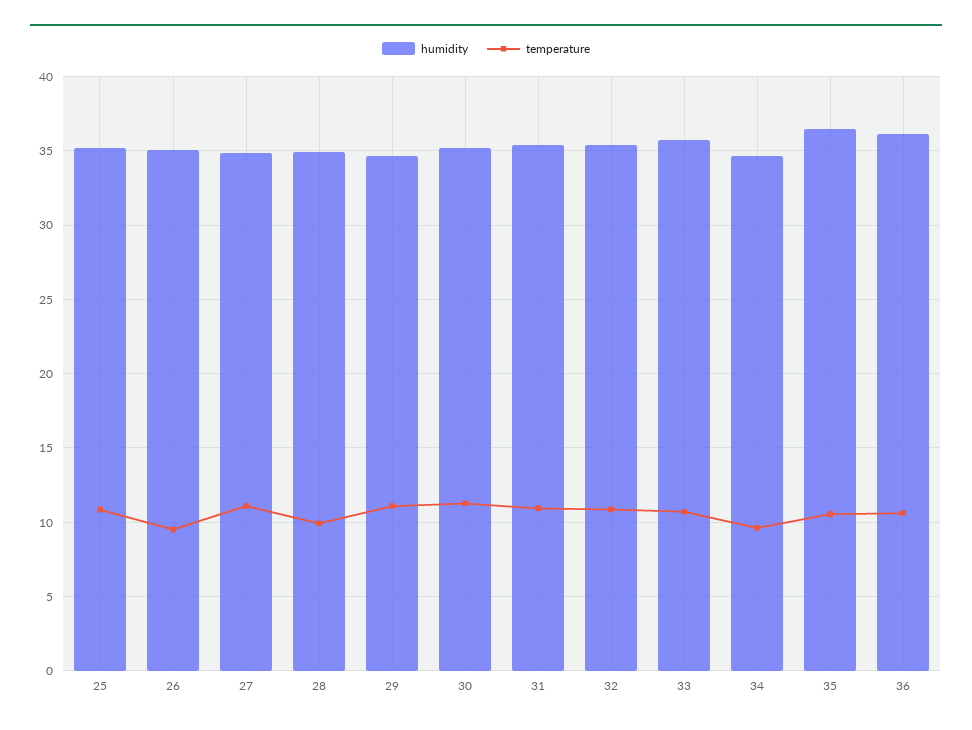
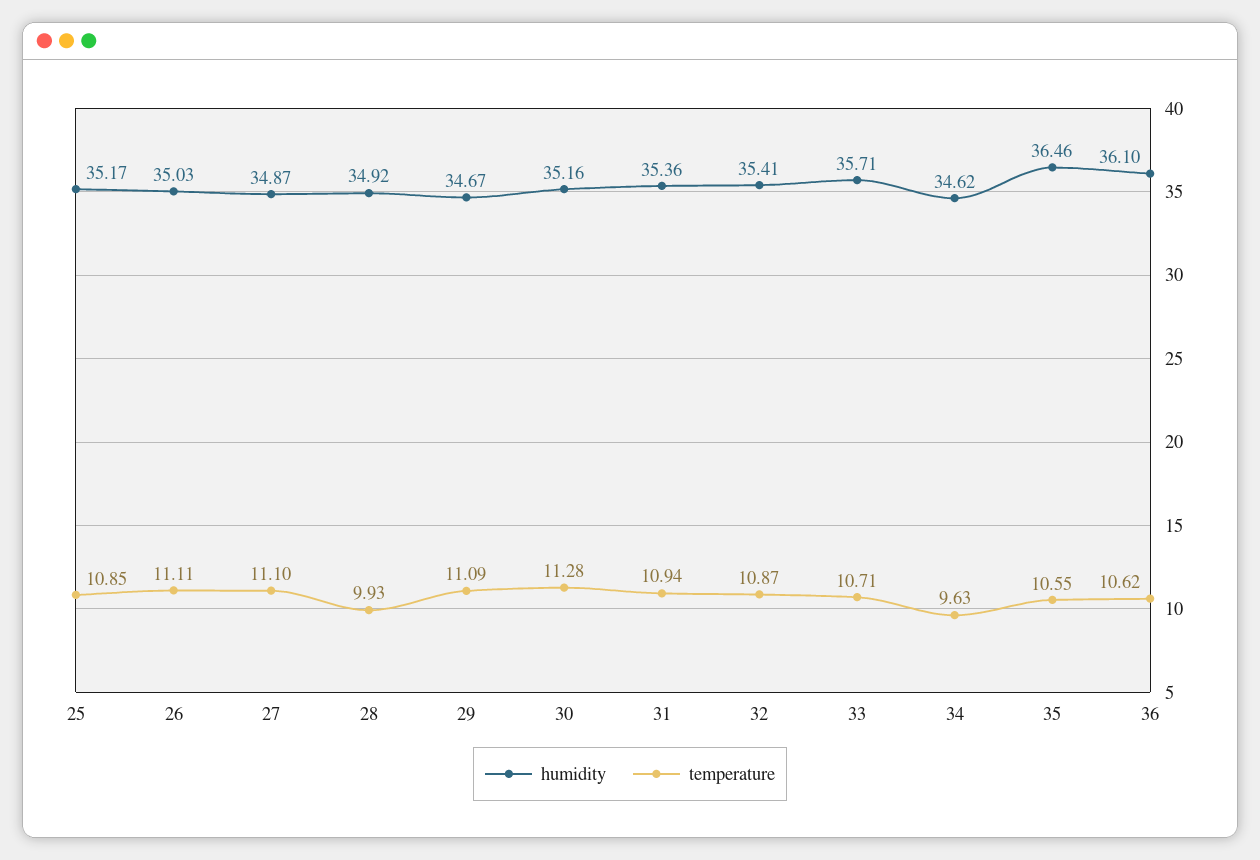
temperature, 26: 9.5 -> 11.11

